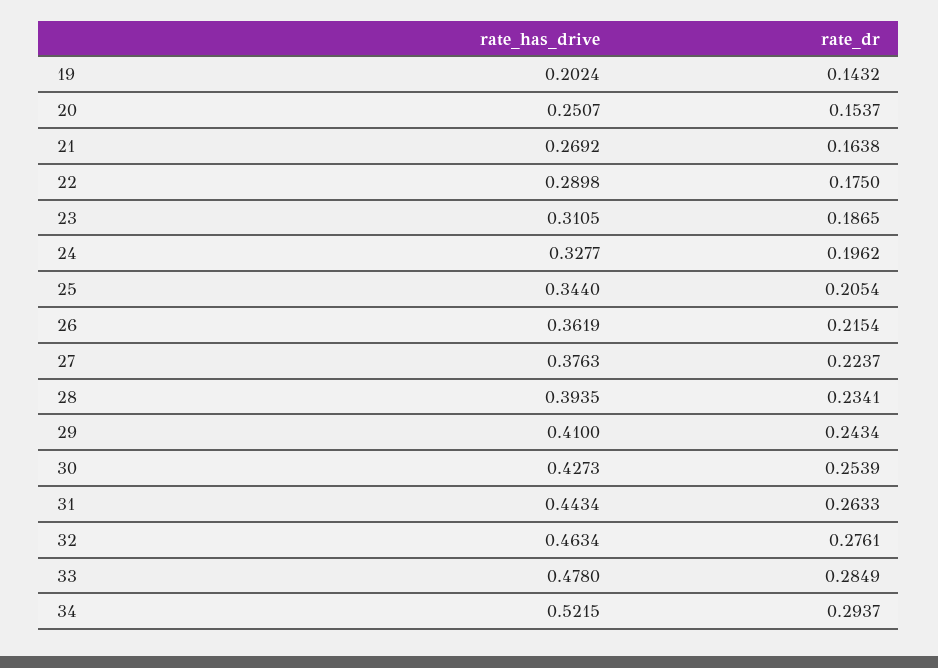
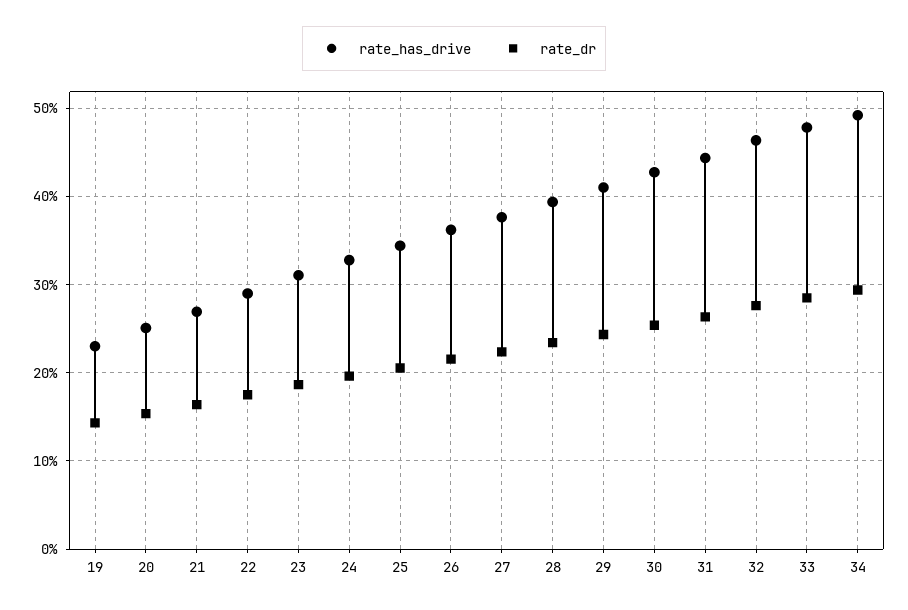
rate_has_drive, 19: 0.2024 -> 0.23
rate_has_drive, 34: 0.5215 -> 0.49

